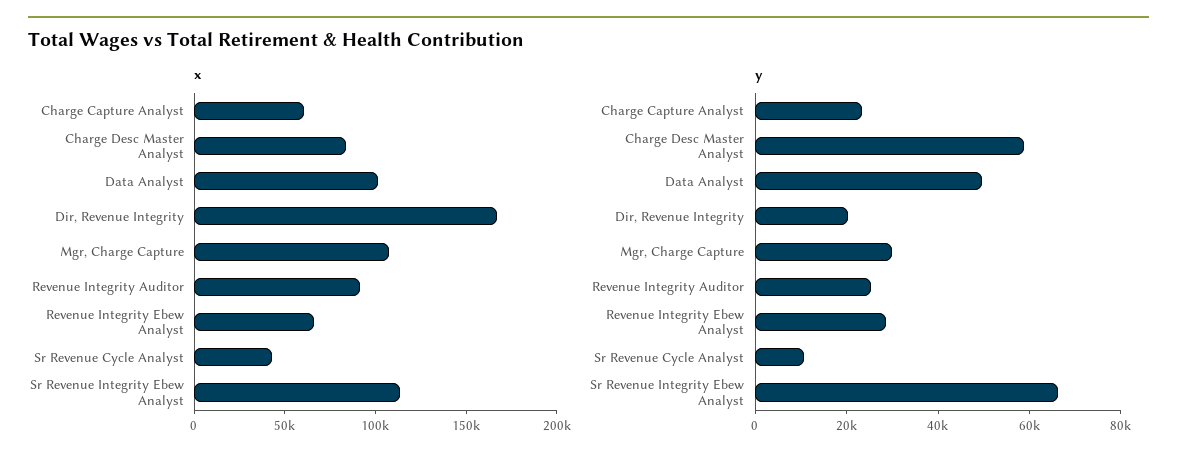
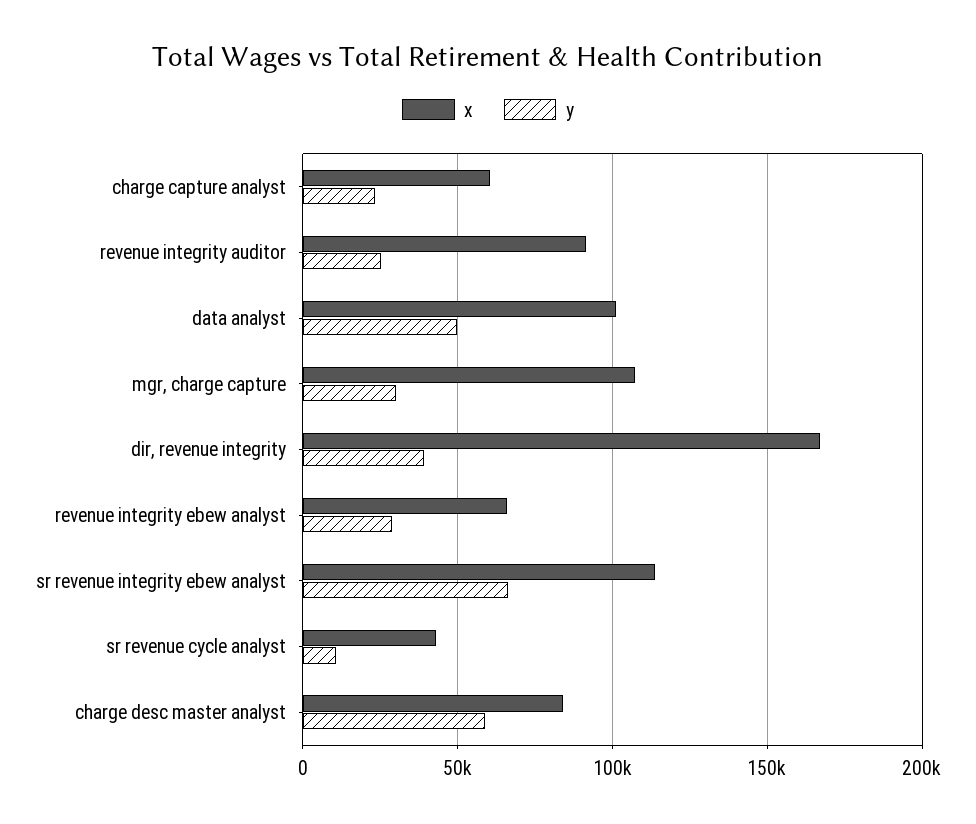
y, Dir, Revenue Integrity: 20000 -> 40000

